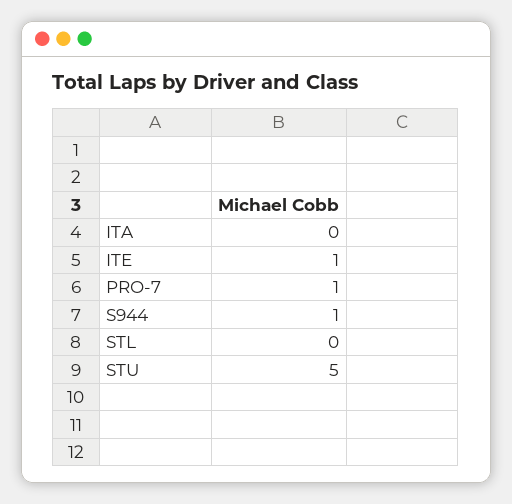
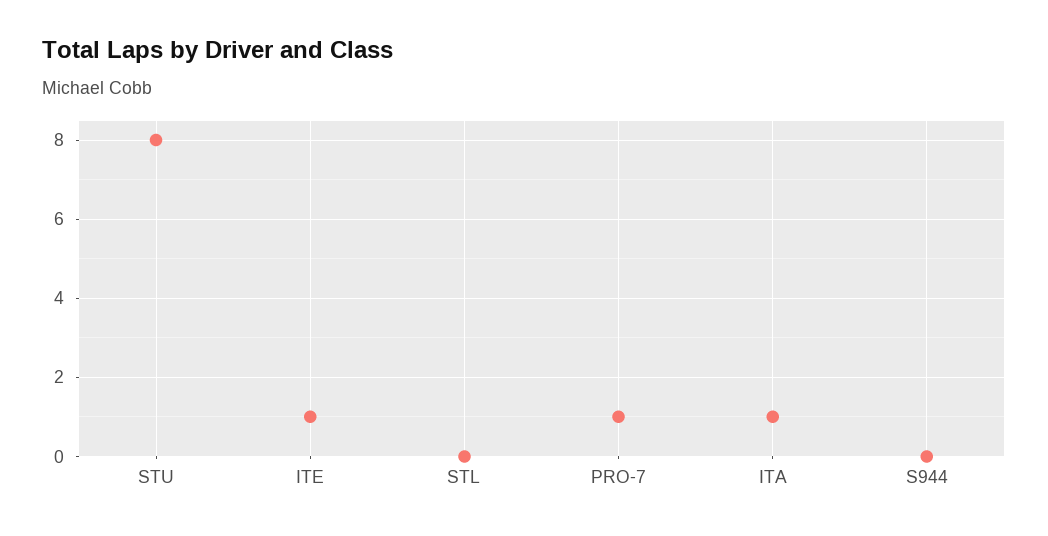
ITA: 0 -> 1
S944: 1 -> 0
STU: 5 -> 8

